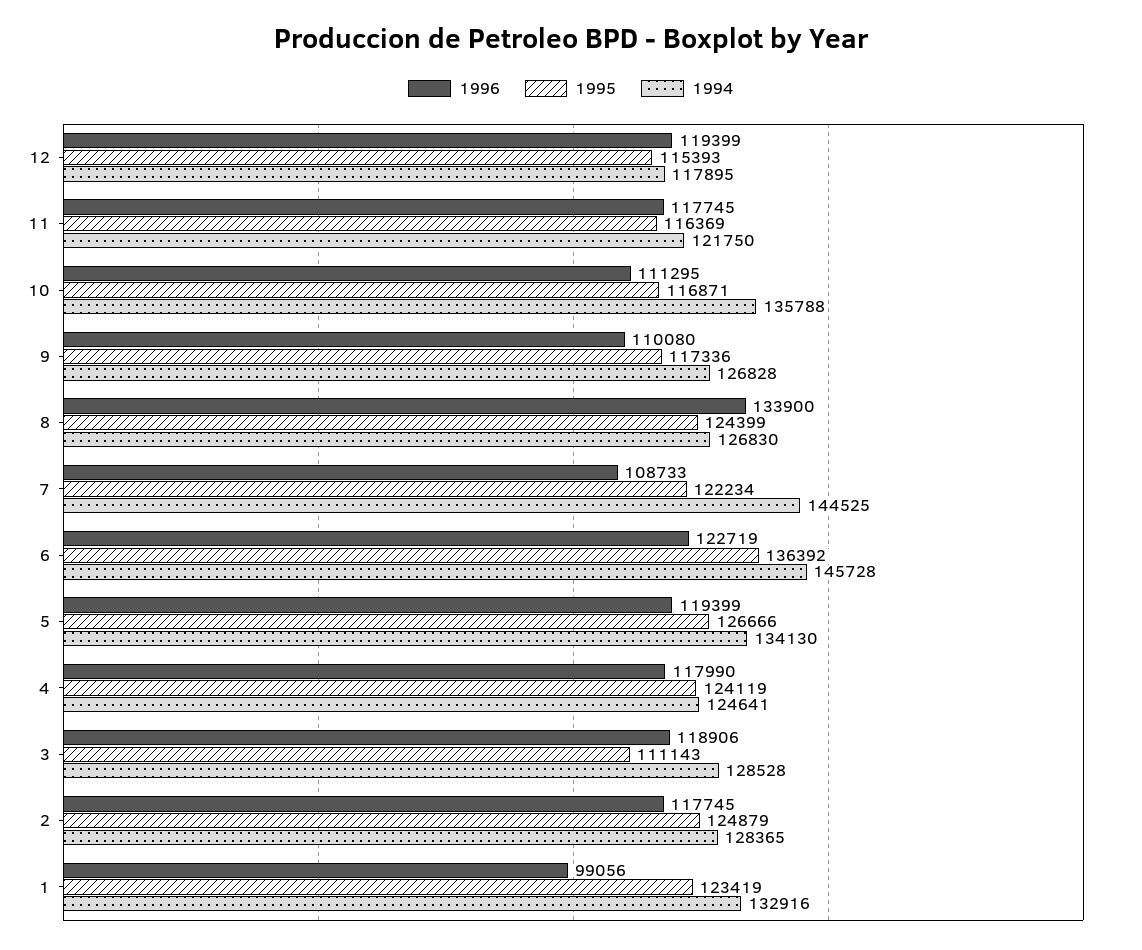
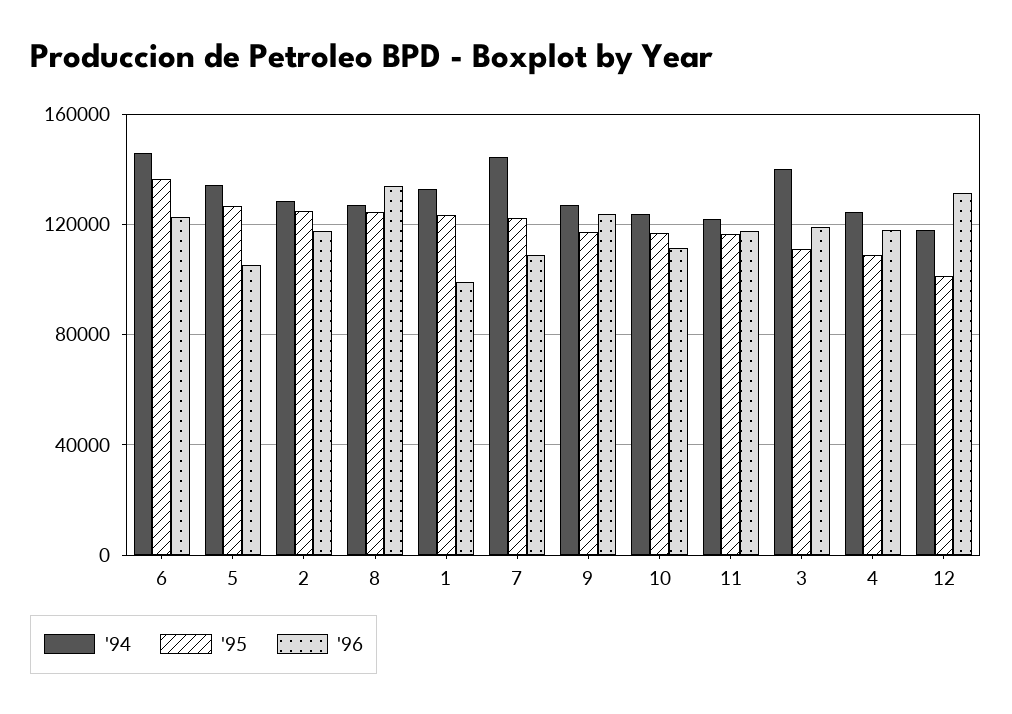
1996, 12: 119399 -> 130000
1995, 12: 115393 -> 100000
1994, 10: 135788 -> 125000
1996, 9: 110080 -> 125000
1996, 5: 119399 -> 105000
1995, 4: 124119 -> 110000
1994, 3: 128528 -> 140000

